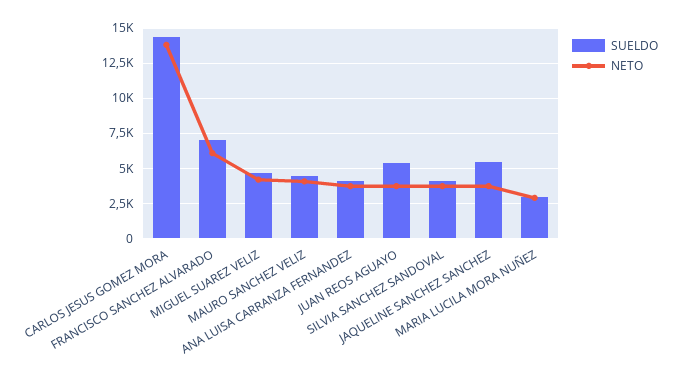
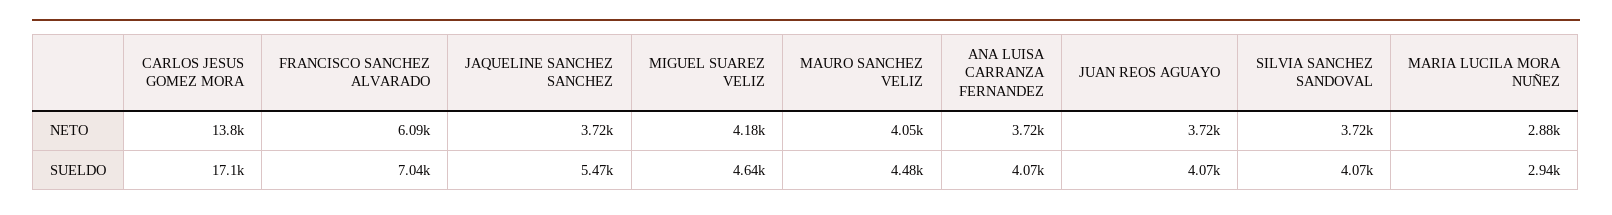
SUELDO, CARLOS JESUS GOMEZ MORA: 14500 -> 17100
SUELDO, JUAN REOS AGUAYO: 5500 -> 4070

